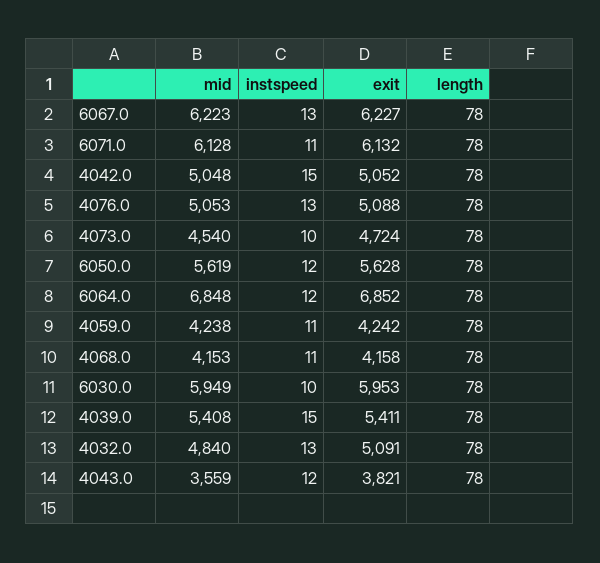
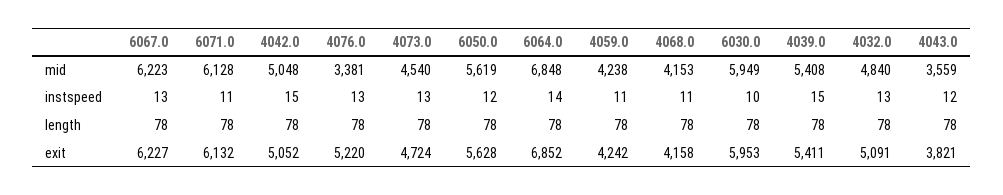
mid, 4076.0: 5053 -> 3381
exit, 4076.0: 5088 -> 5220
instspeed, 4073.0: 10 -> 13
instspeed, 6064.0: 12 -> 14

